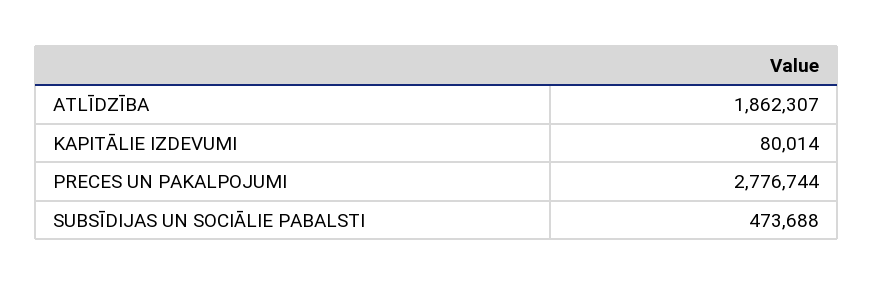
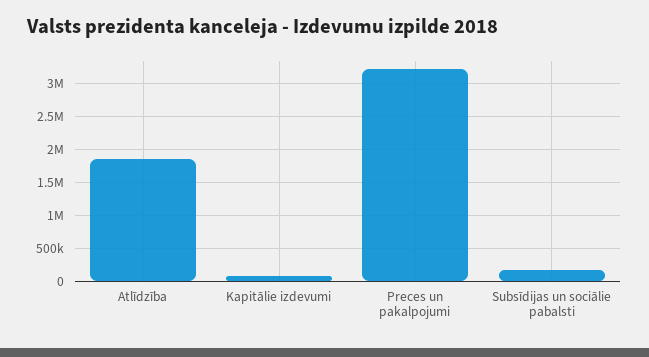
PRECES UN PAKALPOJUMI: 2776744 -> 3200000
SUBSĪDIJAS UN SOCIĀLIE PABALSTI: 473688 -> 200000

